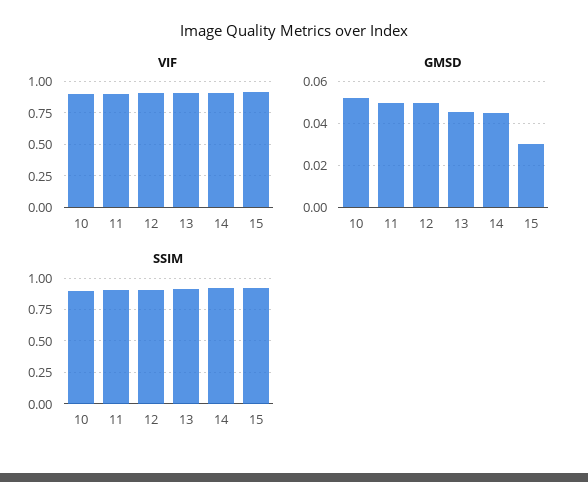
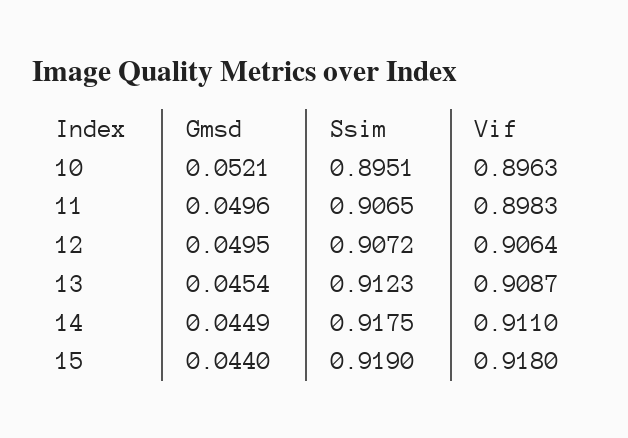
GMSD, 15: 0.03 -> 0.044

